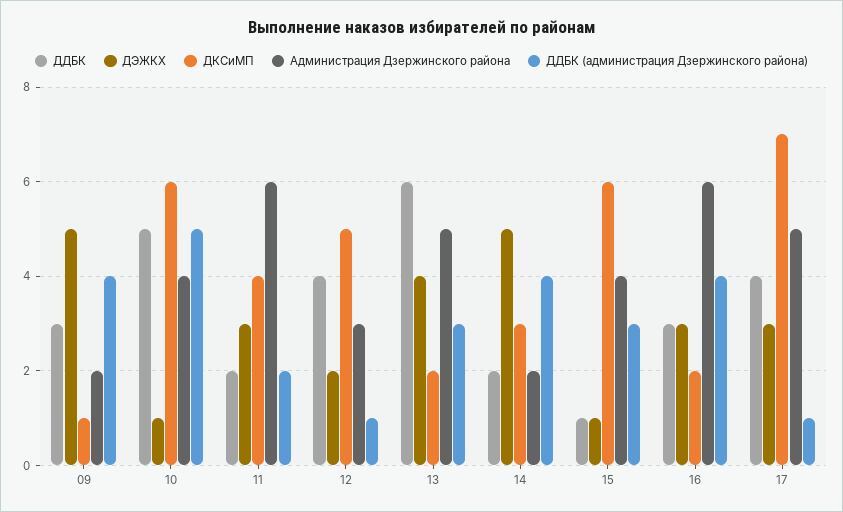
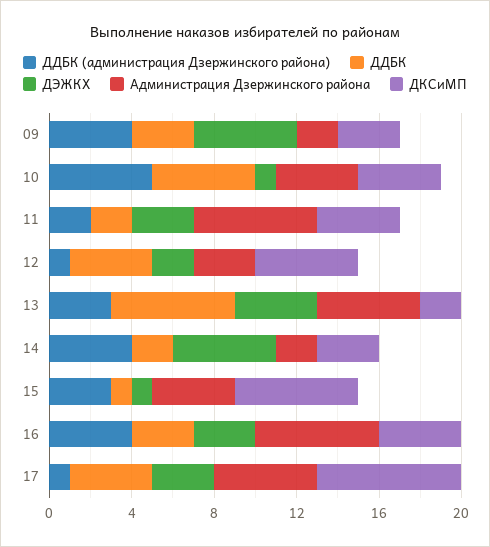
ДКСиМП, 09: 1 -> 3
ДКСиМП, 10: 6 -> 4
ДКСиМП, 16: 2 -> 4

